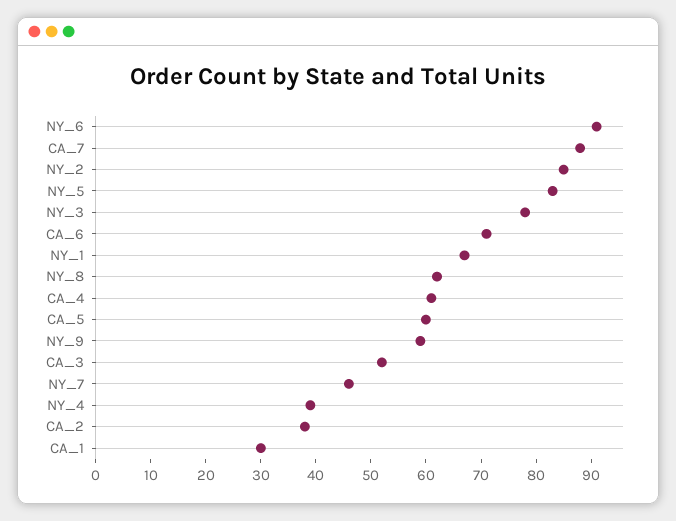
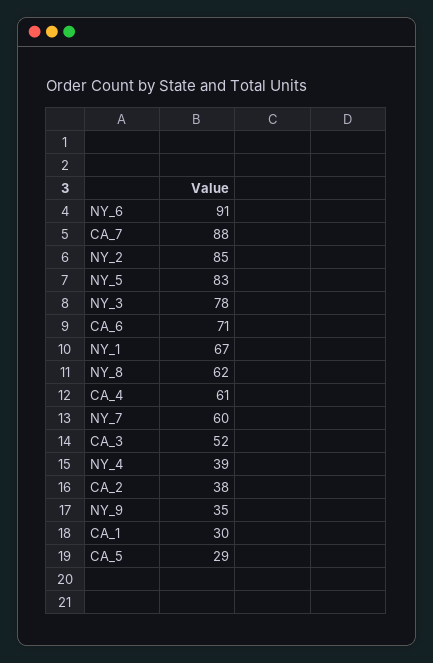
CA_5: 60 -> 29
NY_9: 60 -> 35
NY_7: 45 -> 60

